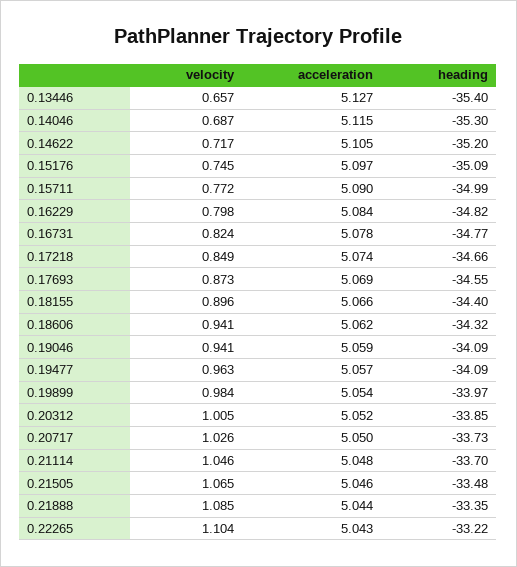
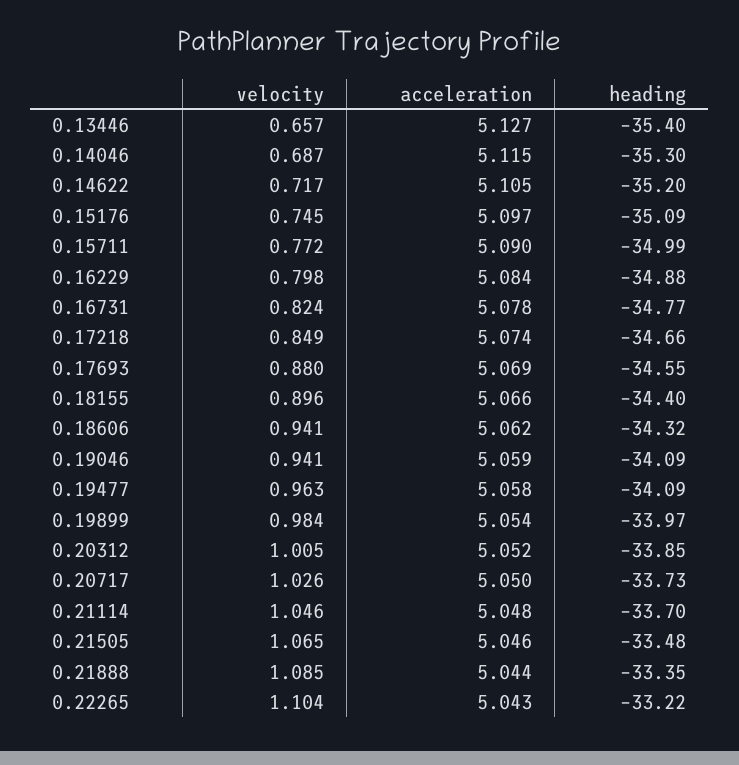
heading, 0.16229: -34.82 -> -34.88
velocity, 0.17693: 0.873 -> 0.88
acceleration, 0.19477: 5.057 -> 5.058

